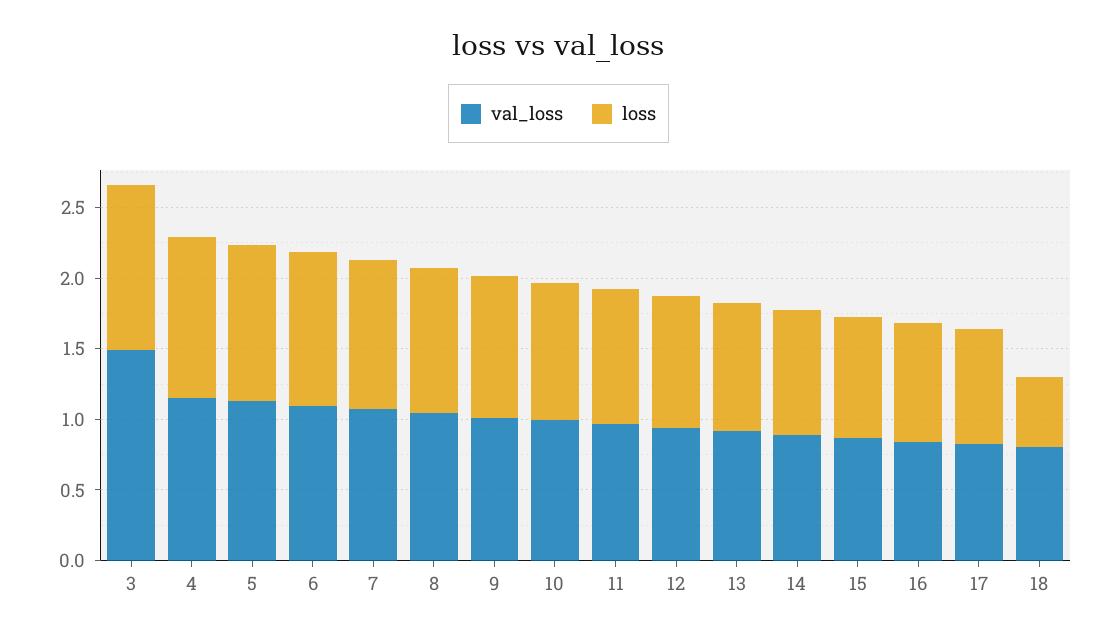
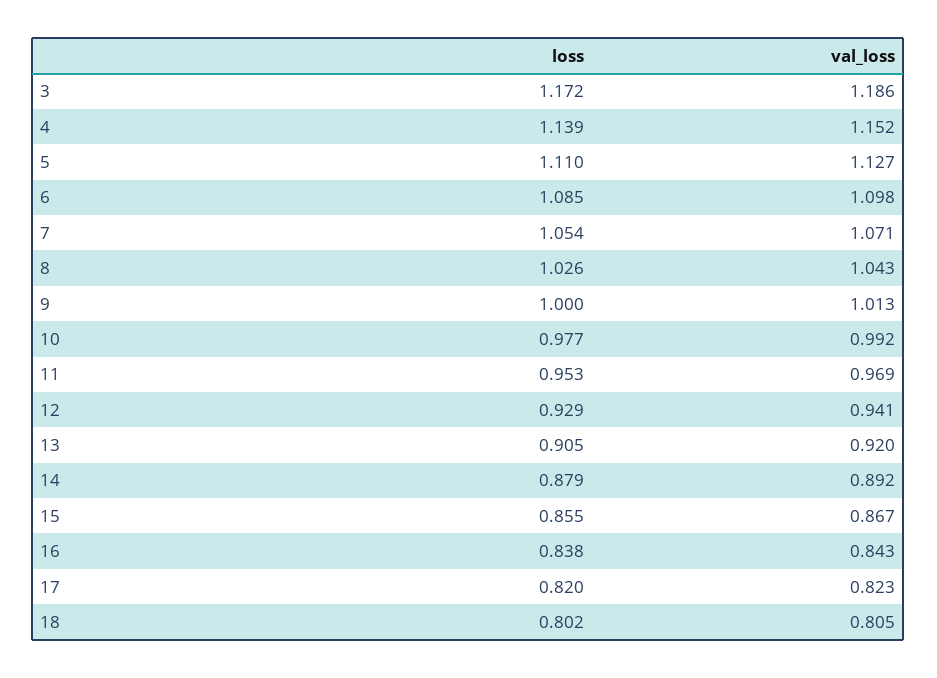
val_loss, 3: 1.5 -> 1.186
loss, 18: 0.5 -> 0.802

